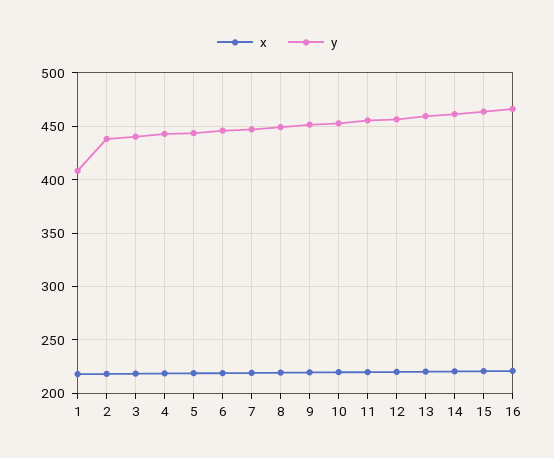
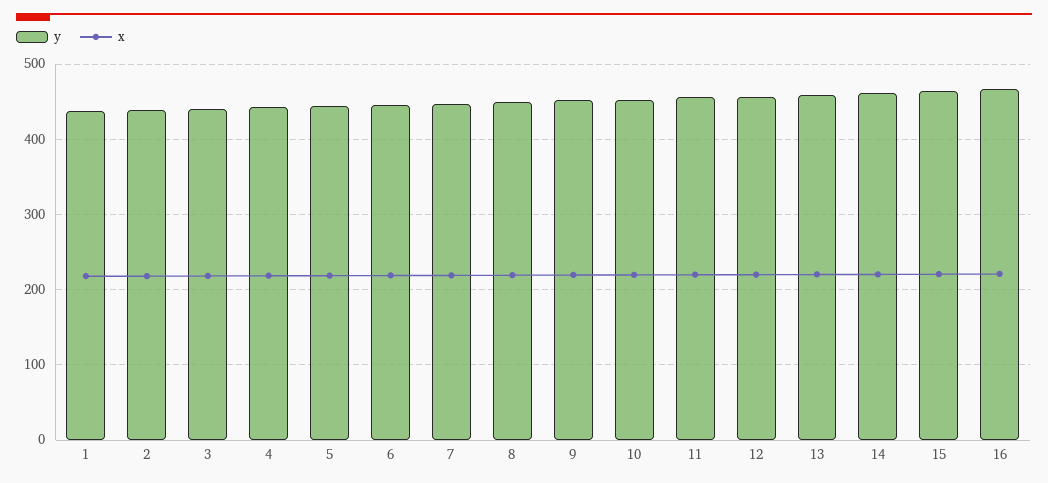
y, 1: 410 -> 440

